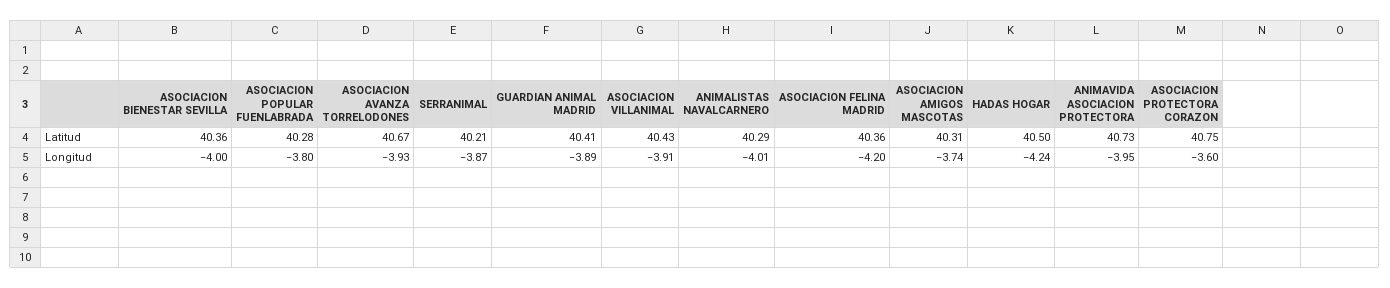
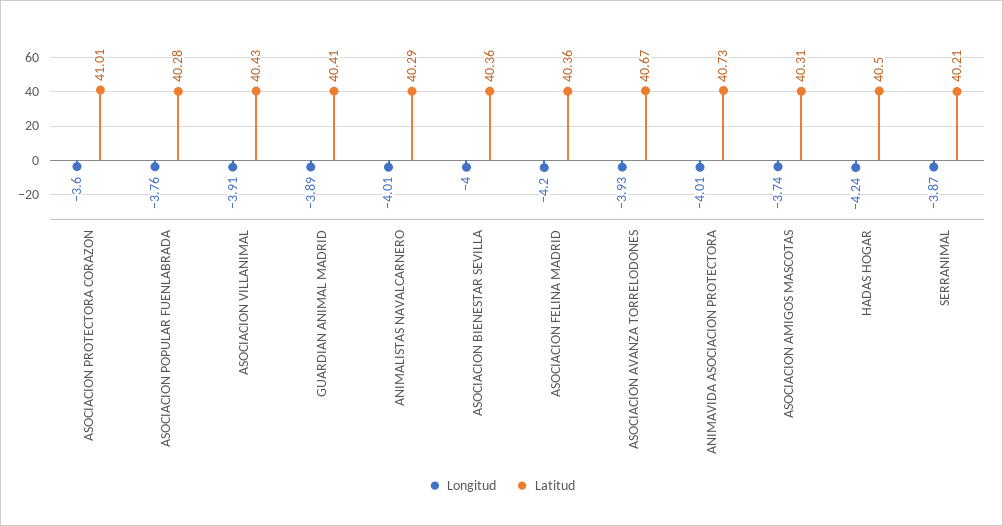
Latitud, ASOCIACION PROTECTORA CORAZON: 40.75 -> 41.01
Longitud, ASOCIACION POPULAR FUENLABRADA: -3.8 -> -3.76
Longitud, ANIMAVIDA ASOCIACION PROTECTORA: -3.95 -> -4.01

